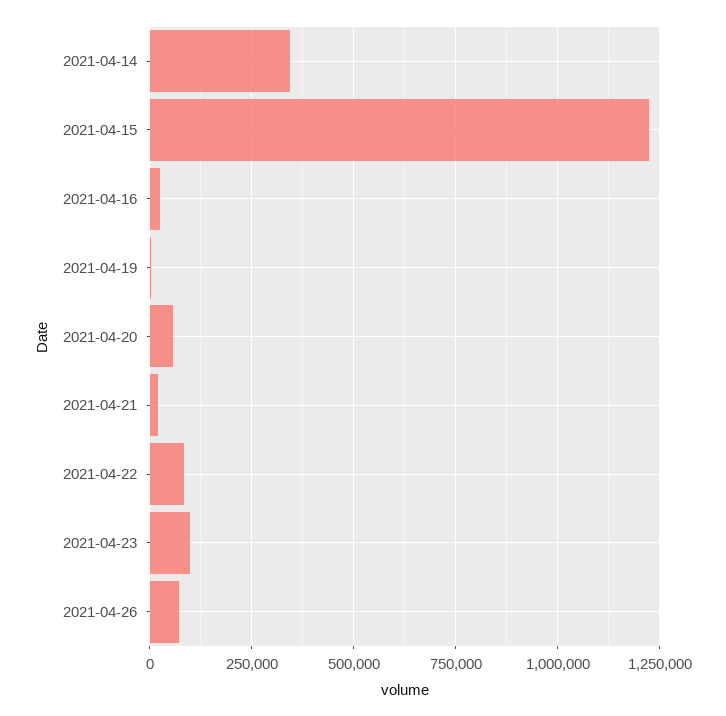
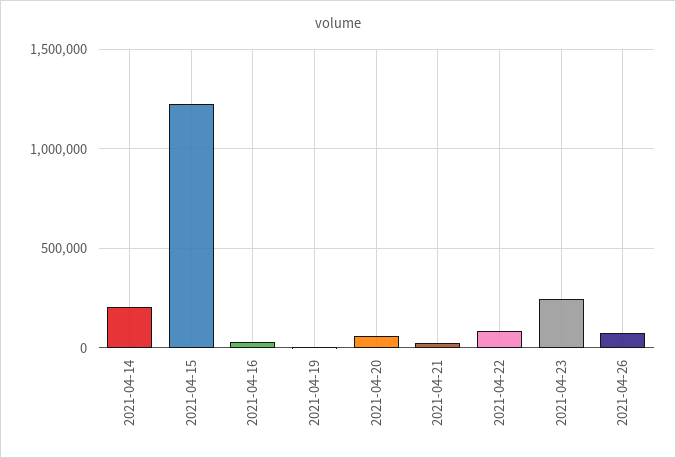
2021-04-14: 350000 -> 200000
2021-04-23: 100000 -> 250000

